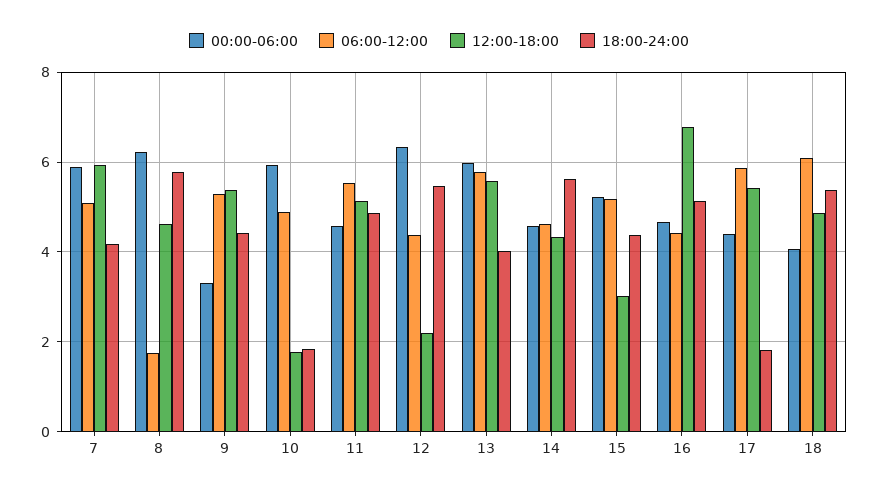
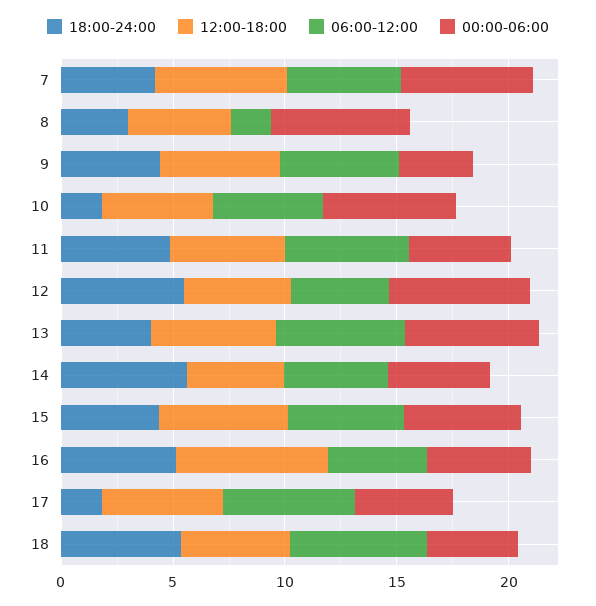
18:00-24:00, 8: 5.8 -> 3
12:00-18:00, 10: 1.8 -> 5
12:00-18:00, 12: 2.2 -> 5
12:00-18:00, 15: 3 -> 6

